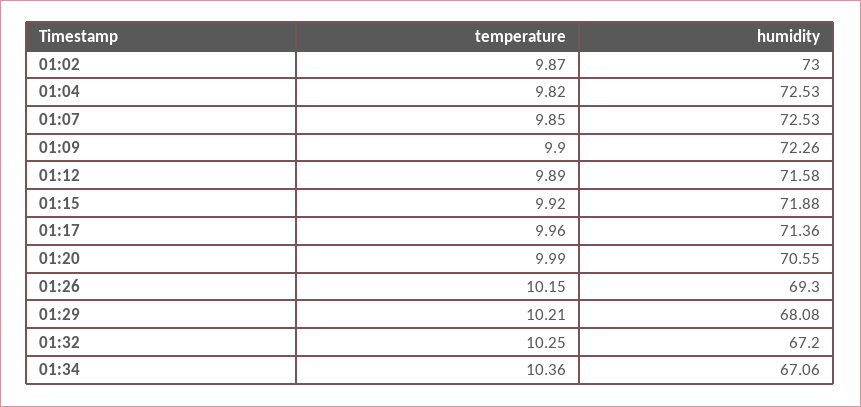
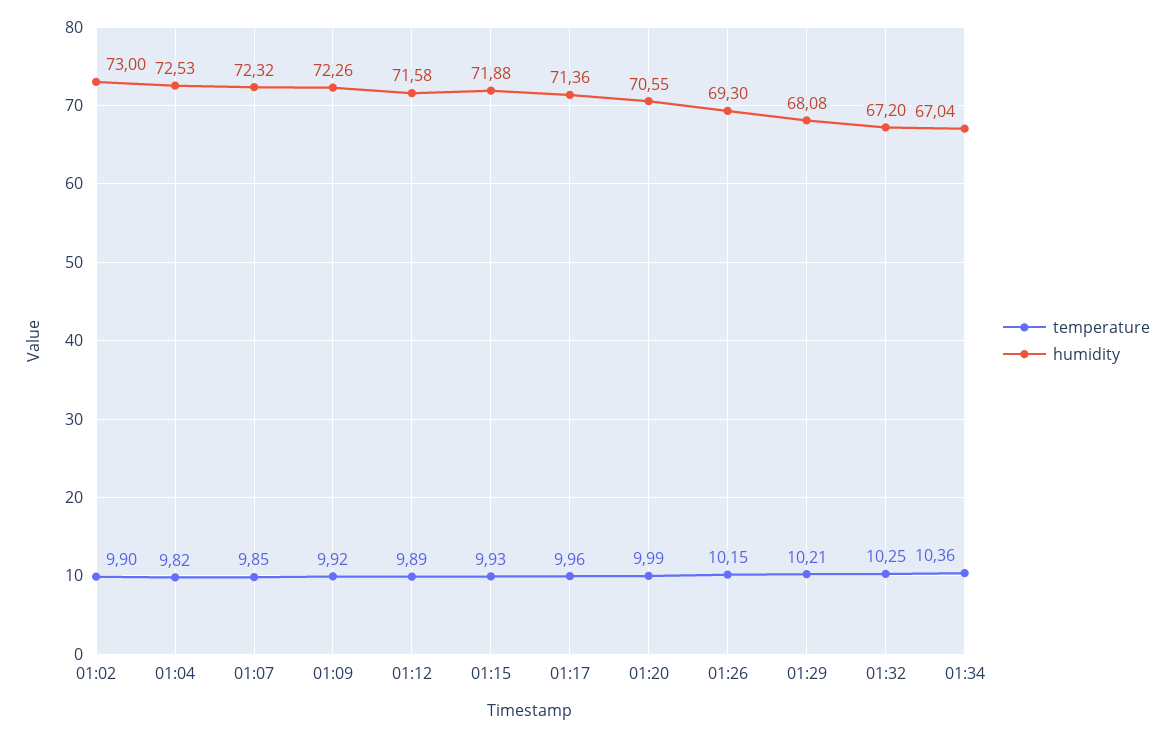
temperature, 01:02: 9.87 -> 9.9
humidity, 01:07: 72.53 -> 72.32
temperature, 01:09: 9.9 -> 9.92
temperature, 01:15: 9.92 -> 9.93
humidity, 01:34: 67.06 -> 67.04

